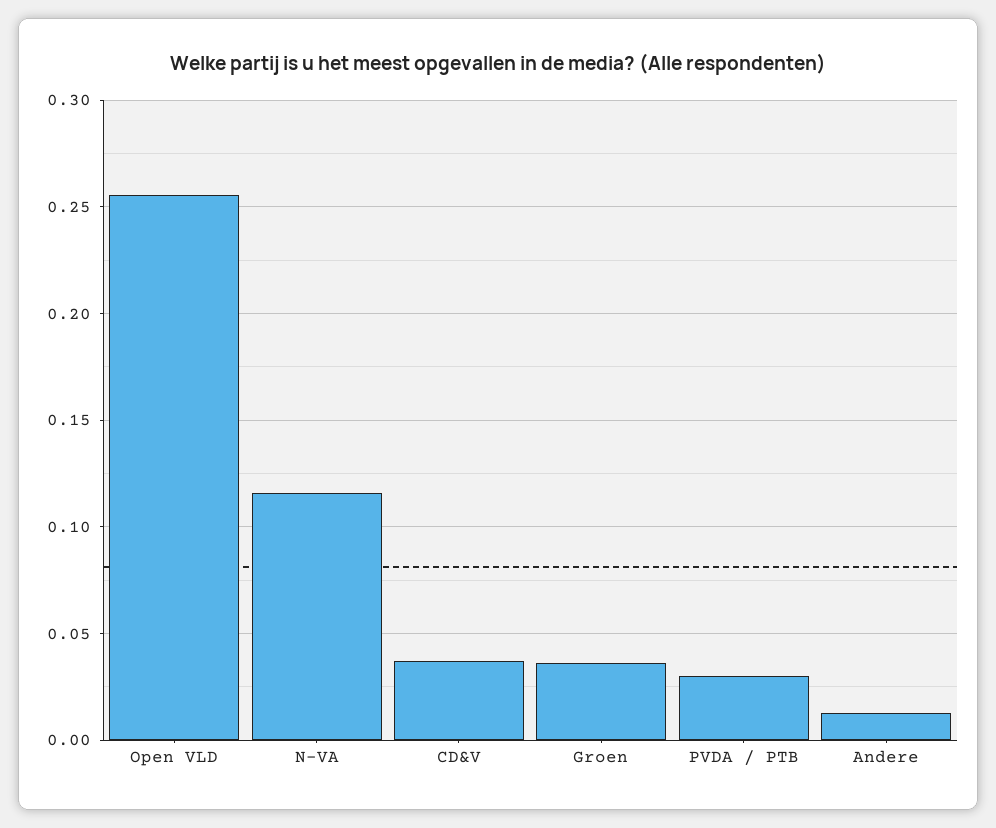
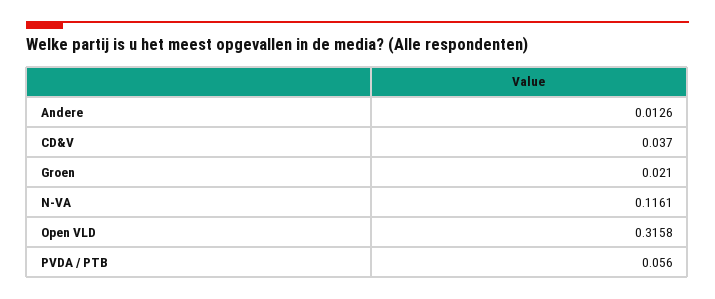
Open VLD: 0.255 -> 0.3158
Groen: 0.035 -> 0.021
PVDA / PTB: 0.03 -> 0.056

